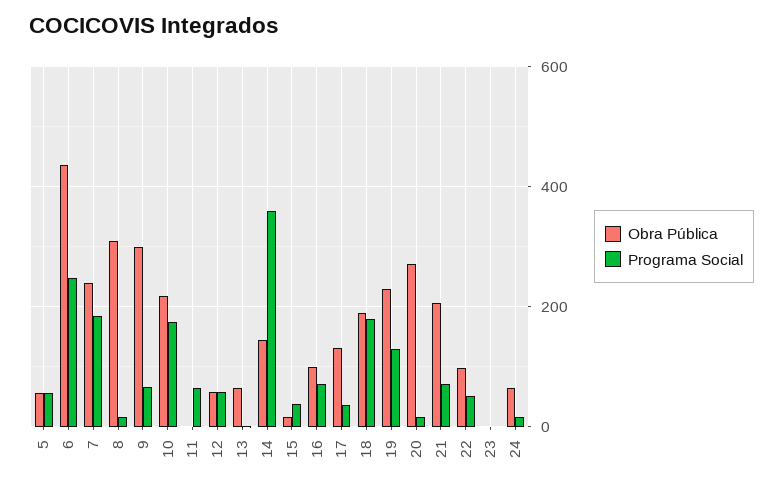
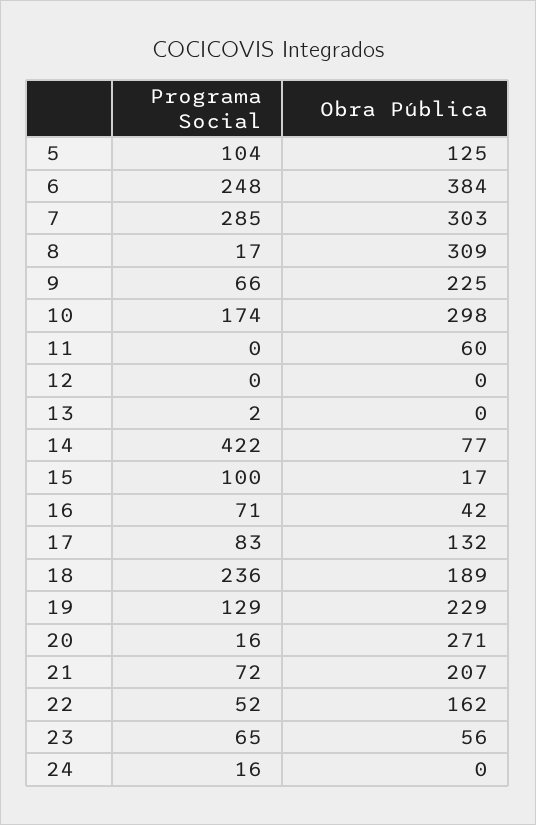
Obra Pública, 5: 60 -> 125
Programa Social, 5: 60 -> 104
Obra Pública, 6: 440 -> 384
Obra Pública, 7: 240 -> 303
Programa Social, 7: 180 -> 285
Obra Pública, 9: 300 -> 225
Obra Pública, 10: 220 -> 298
Obra Pública, 11: 0 -> 60
Programa Social, 11: 60 -> 0
Obra Pública, 12: 60 -> 0
Programa Social, 12: 60 -> 0
Obra Pública, 13: 60 -> 0
Obra Pública, 14: 140 -> 77
Programa Social, 14: 360 -> 422
Programa Social, 15: 40 -> 100
Obra Pública, 16: 100 -> 42
Programa Social, 17: 40 -> 83
Programa Social, 18: 180 -> 236
Obra Pública, 22: 100 -> 162
Obra Pública, 23: 0 -> 56
Programa Social, 23: 0 -> 65
Obra Pública, 24: 60 -> 0

